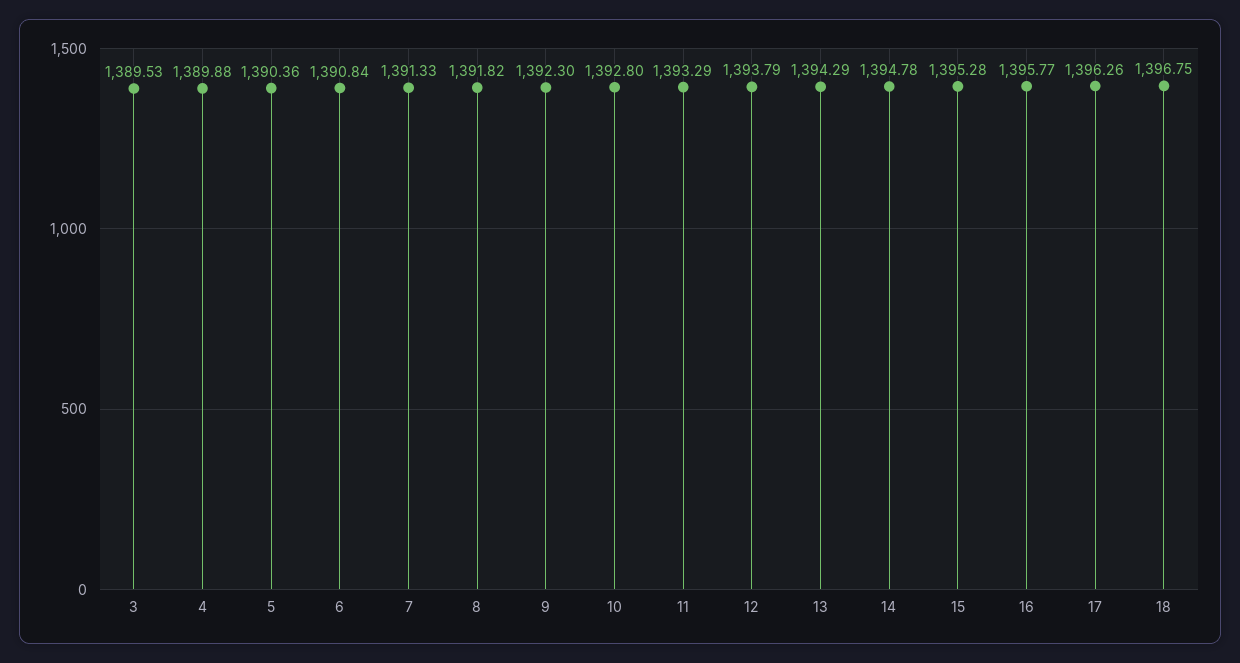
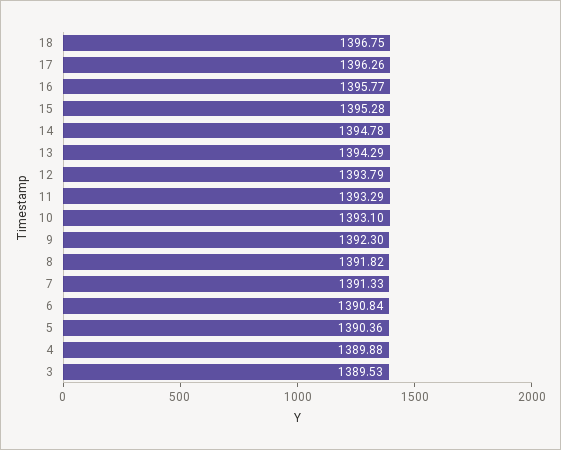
10: 1392.8 -> 1393.1

